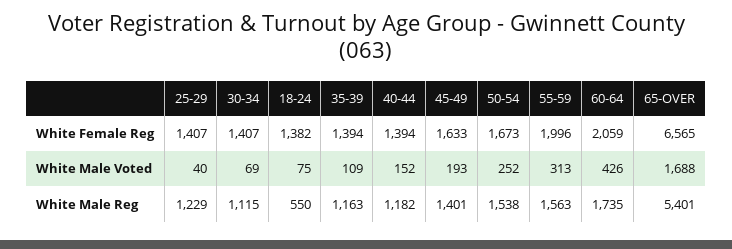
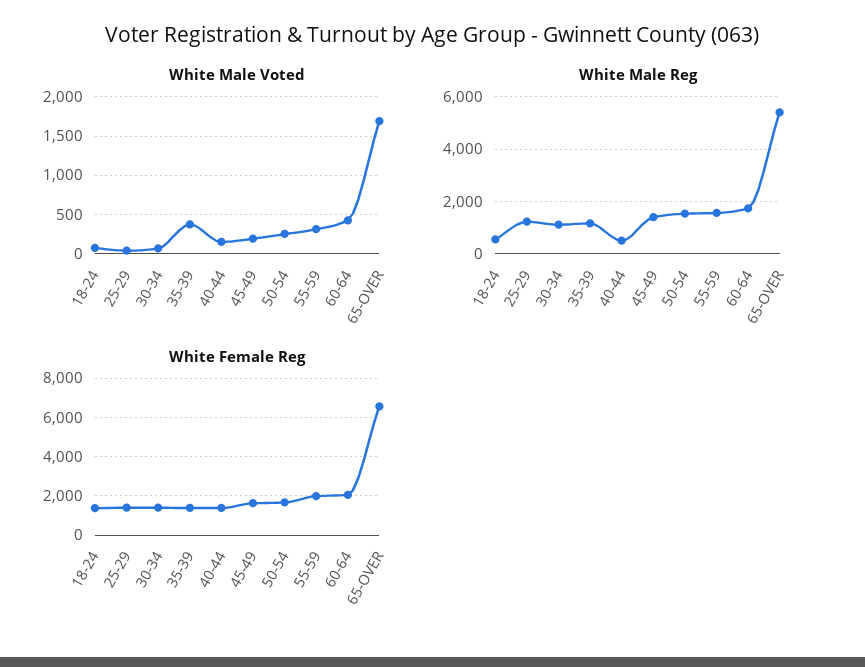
White Male Voted, 35-39: 109 -> 400
White Male Reg, 40-44: 1182 -> 500

